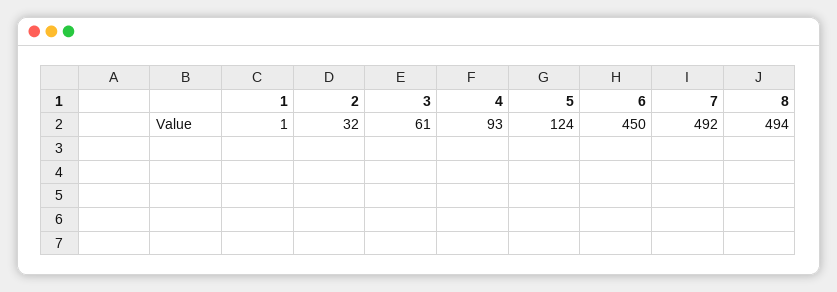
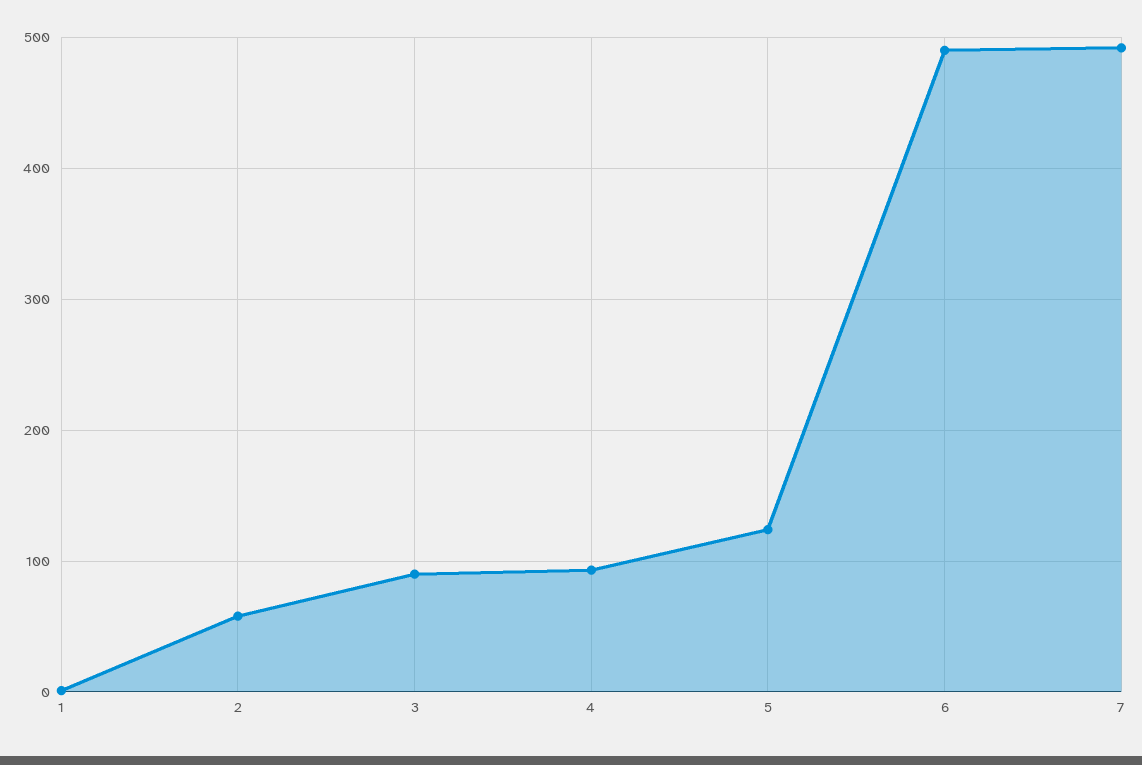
2: 32 -> 60
3: 61 -> 90
6: 450 -> 490
8: 494 -> none

